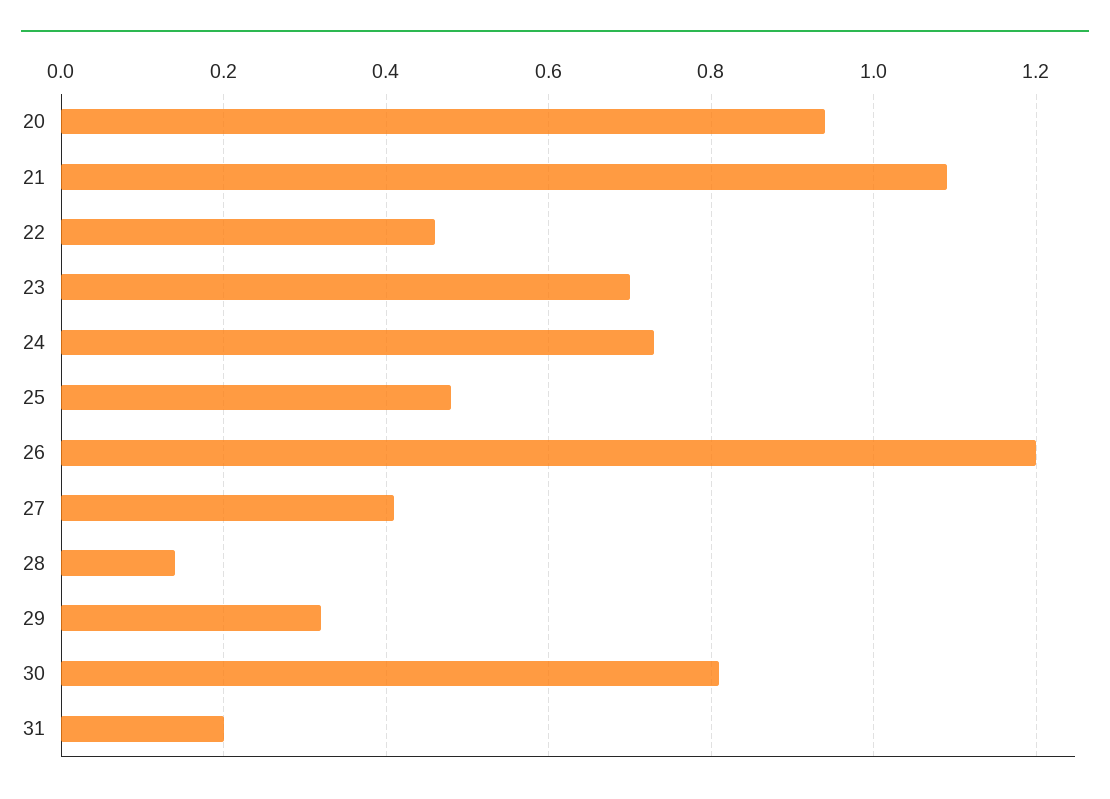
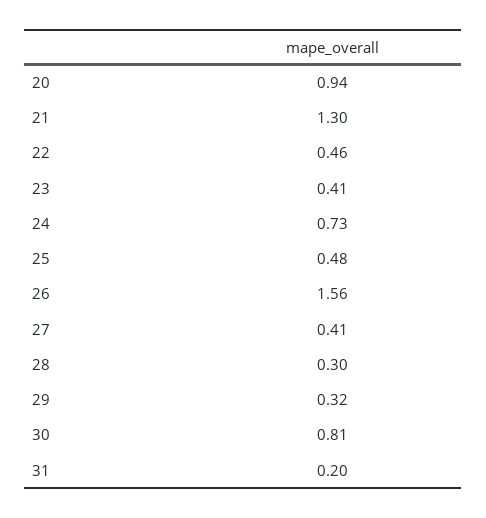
21: 1.1 -> 1.3
23: 0.7 -> 0.41
26: 1.2 -> 1.56
28: 0.15 -> 0.3

